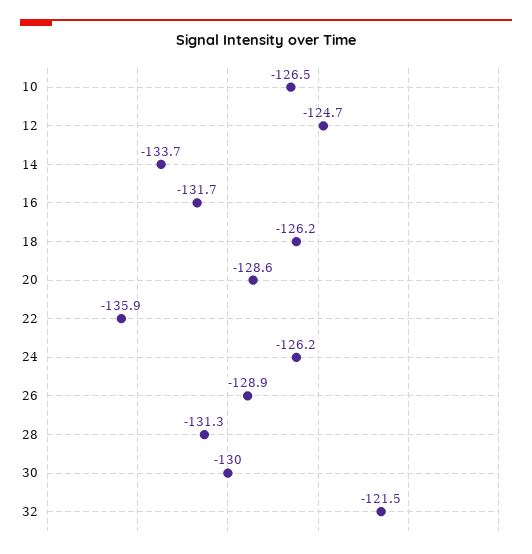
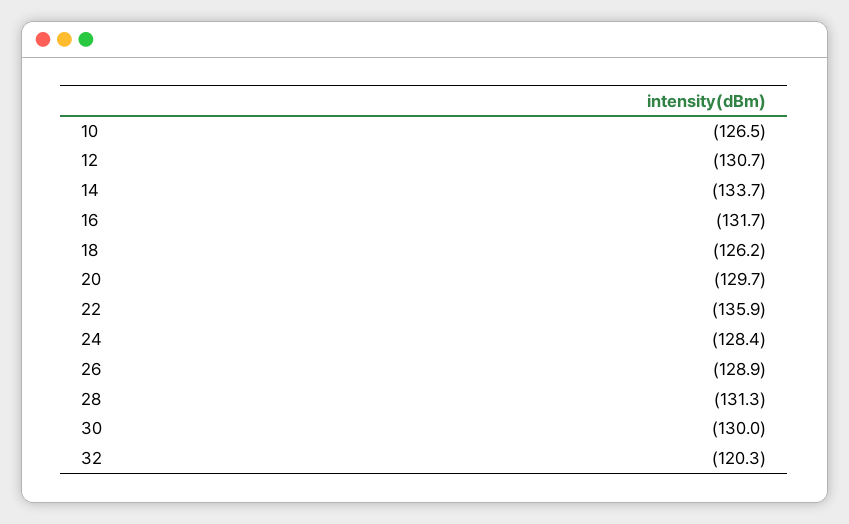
12: -124.7 -> -130.7
20: -128.6 -> -129.7
24: -126.2 -> -128.4
32: -121.5 -> -120.3

